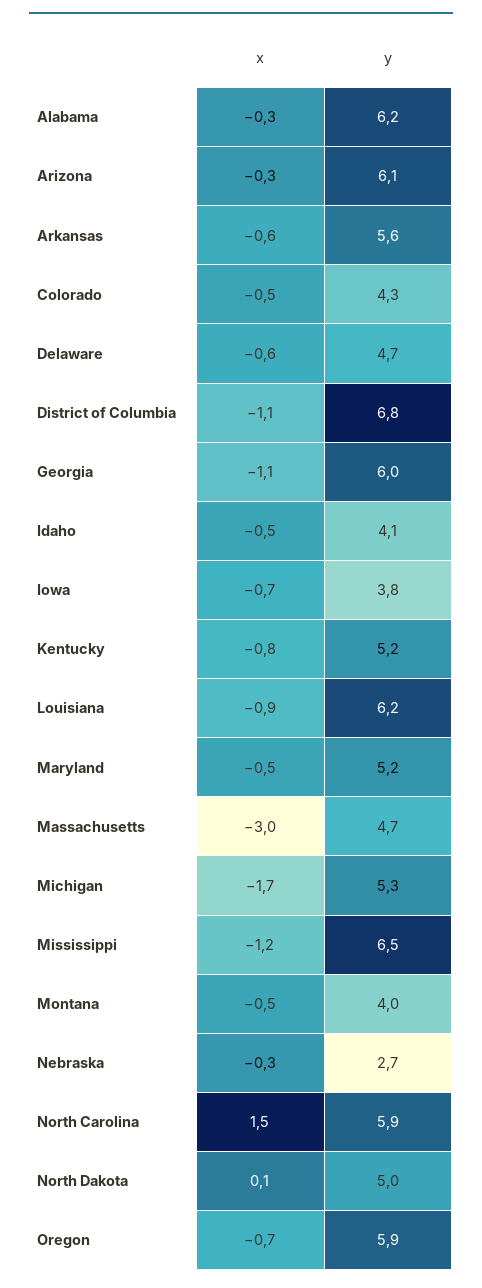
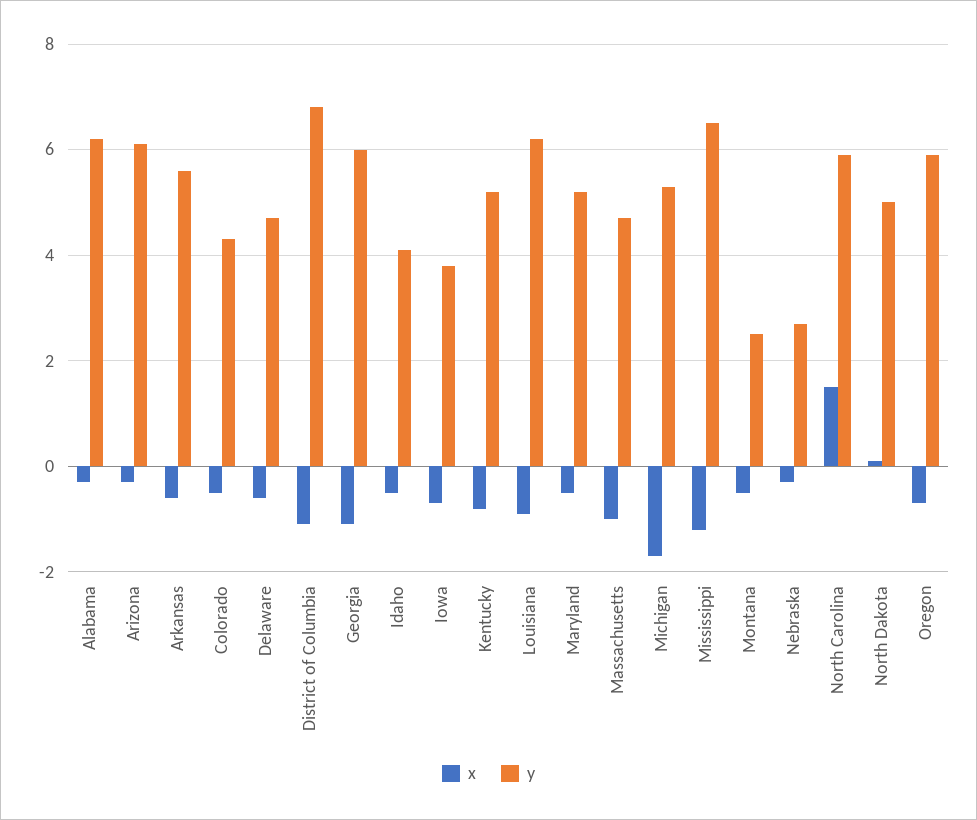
x, Massachusetts: -3 -> -1
y, Montana: 4 -> 2.5

